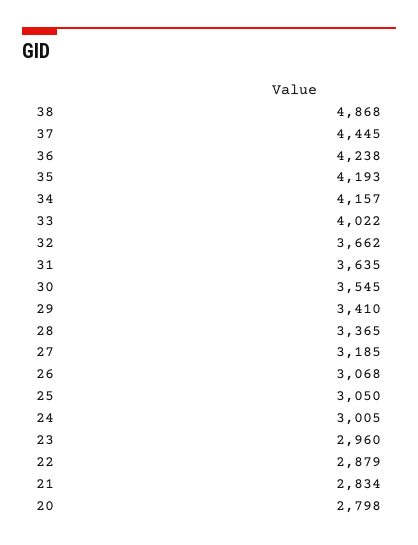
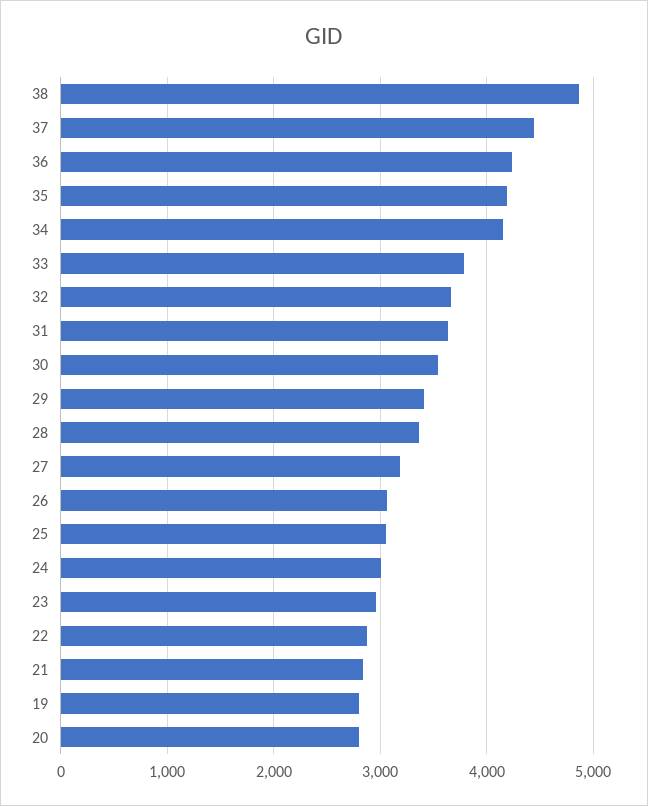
33: 4022 -> 3800
19: none -> 2800

